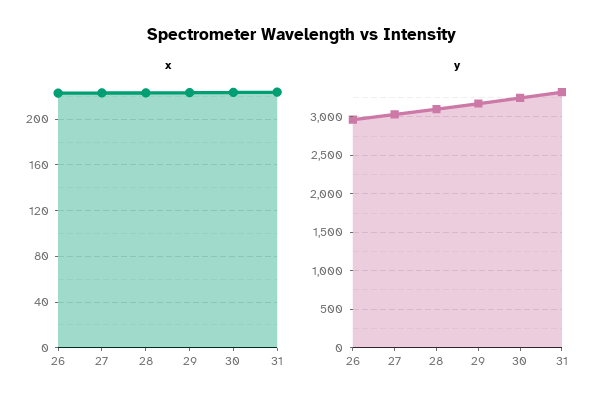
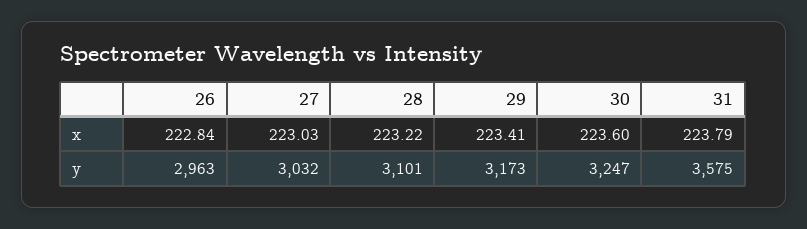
y, 31: 3300 -> 3575

